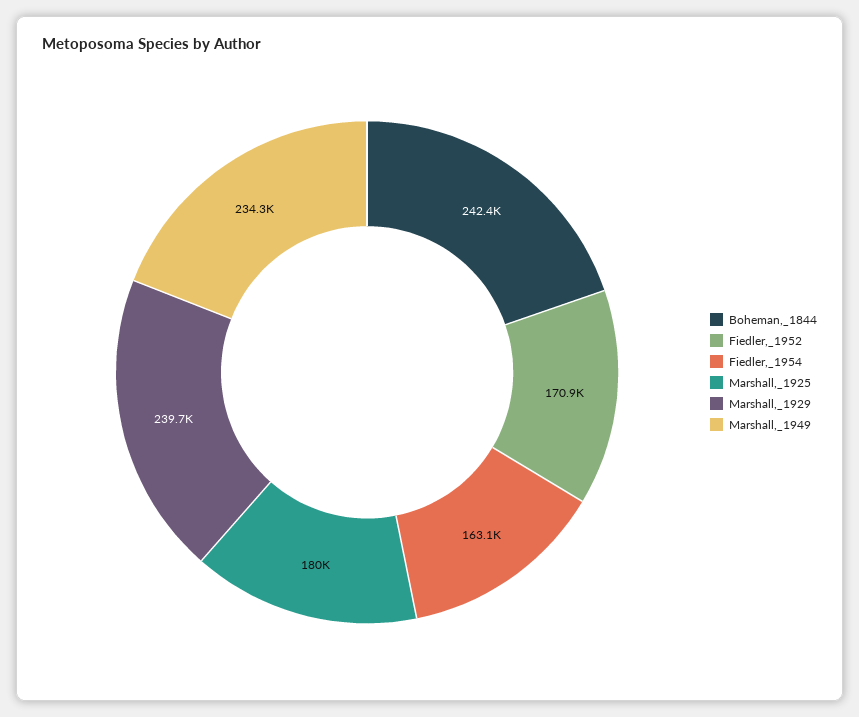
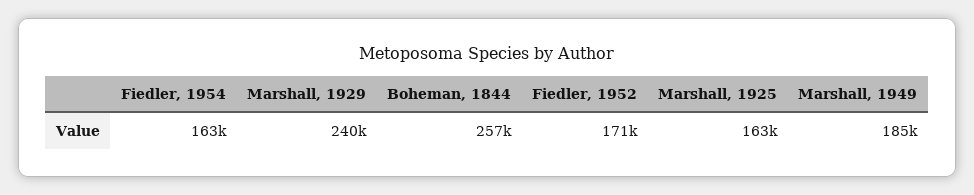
Boheman,_1844: 242400 -> 257000
Marshall,_1925: 180000 -> 163000
Marshall,_1949: 234300 -> 185000

